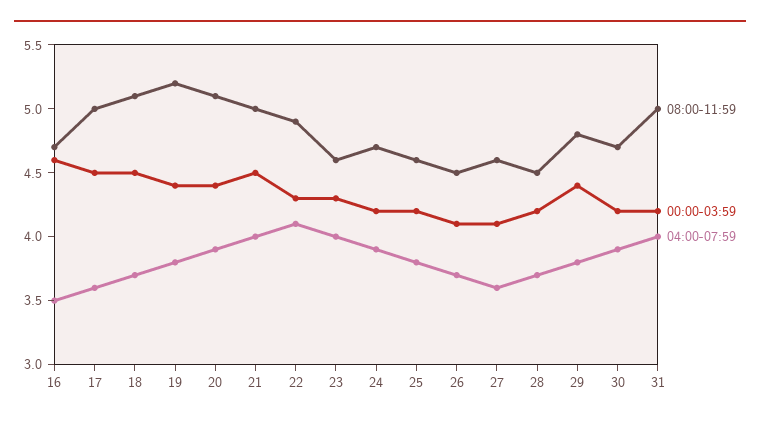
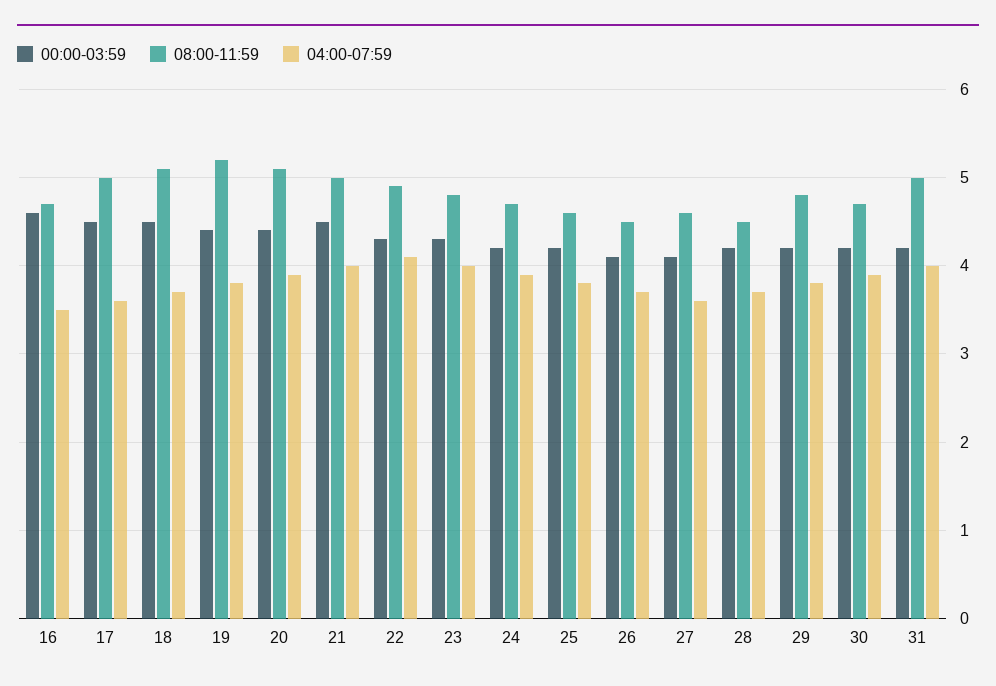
08:00-11:59, 23: 4.6 -> 4.8
00:00-03:59, 29: 4.4 -> 4.2

